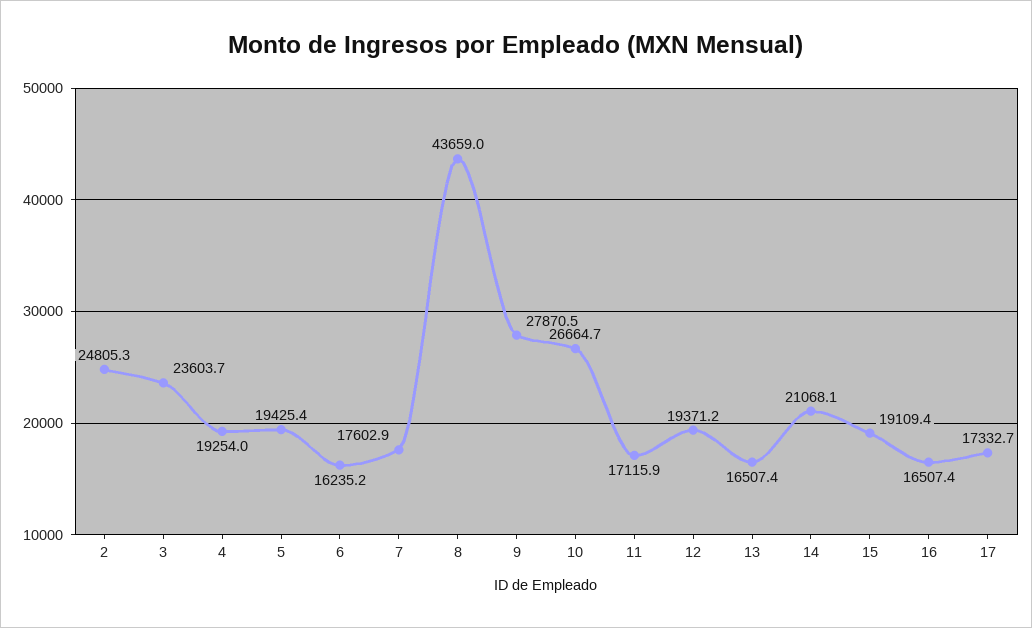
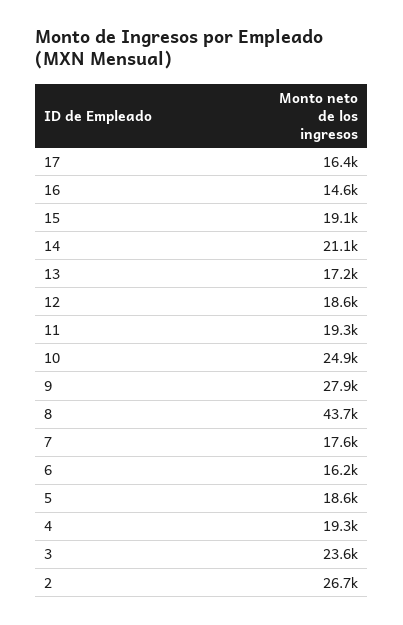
2: 24805.3 -> 26700
5: 19425.4 -> 18600
10: 26664.7 -> 24900
11: 17115.9 -> 19300
12: 19371.2 -> 18600
13: 16507.4 -> 17200
16: 16507.4 -> 14600
17: 17332.7 -> 16400

